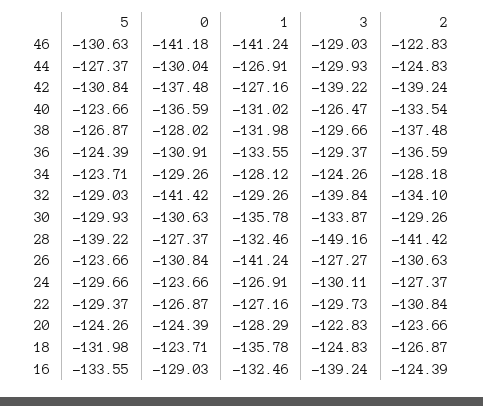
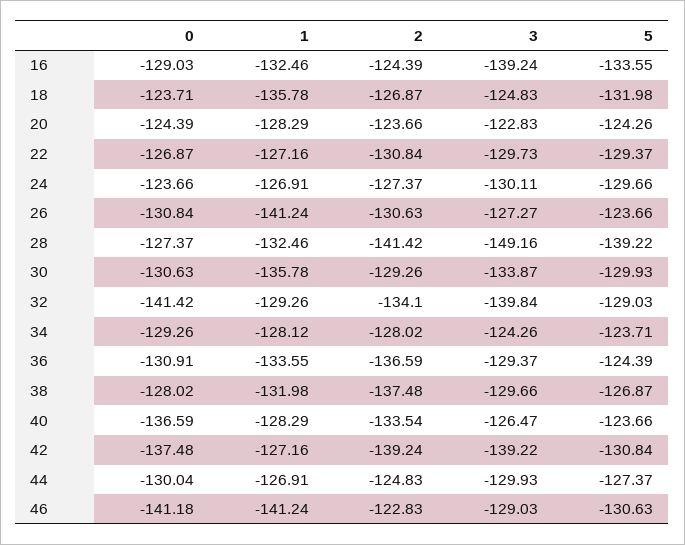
1, 40: -131.02 -> -128.29
2, 34: -128.18 -> -128.02

